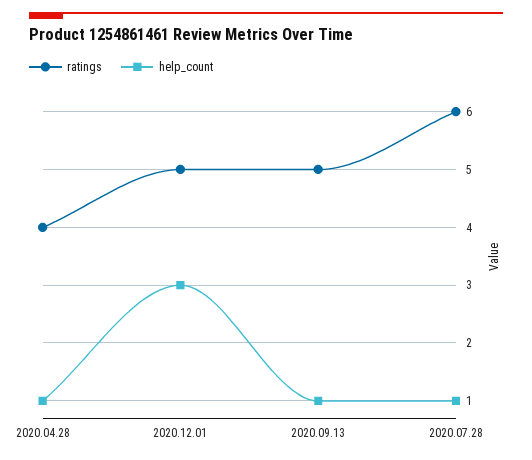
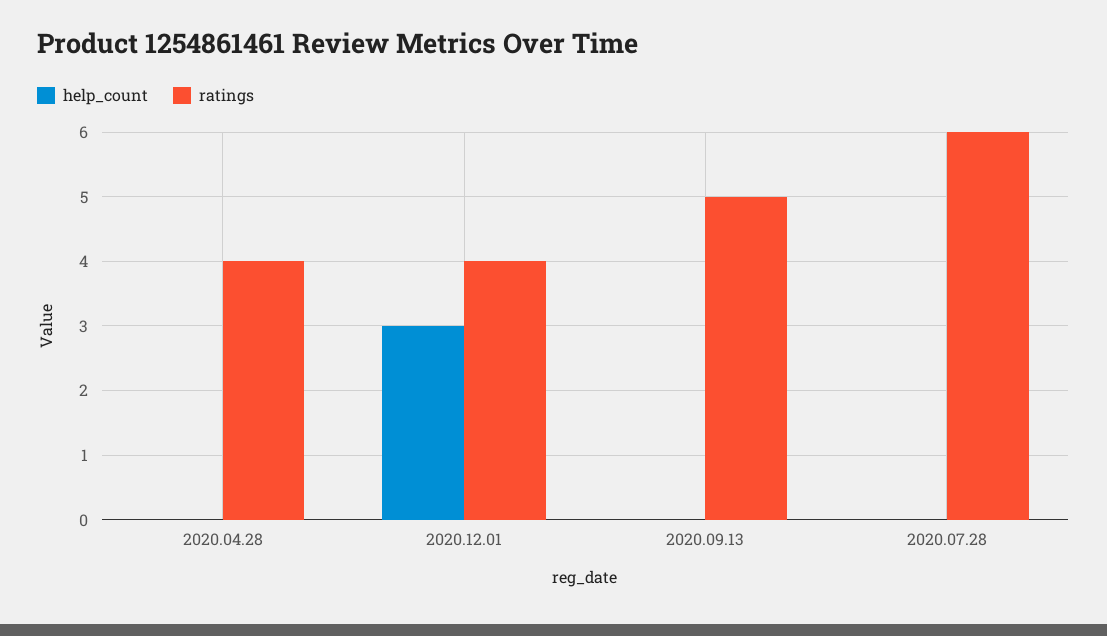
help_count, 2020.04.28: 1 -> 0
ratings, 2020.12.01: 5 -> 4
help_count, 2020.09.13: 1 -> 0
help_count, 2020.07.28: 1 -> 0

